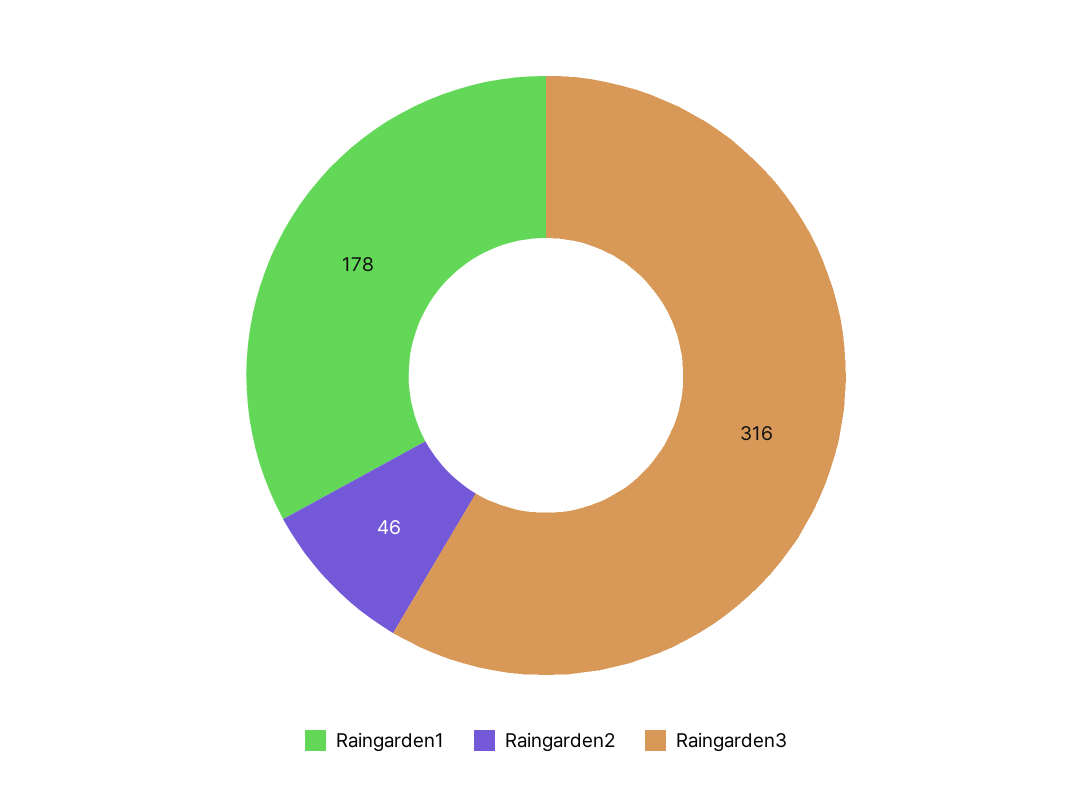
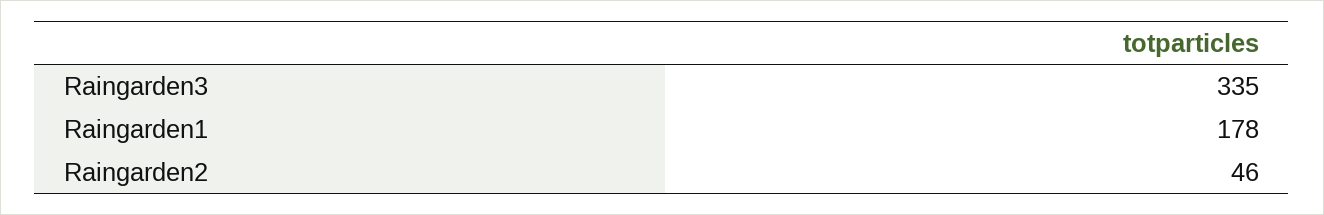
Raingarden3: 316 -> 335

